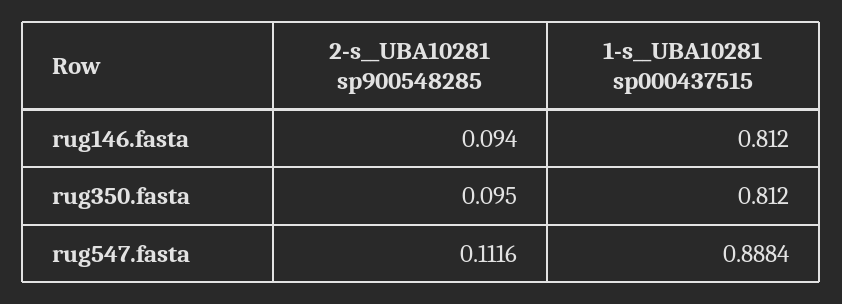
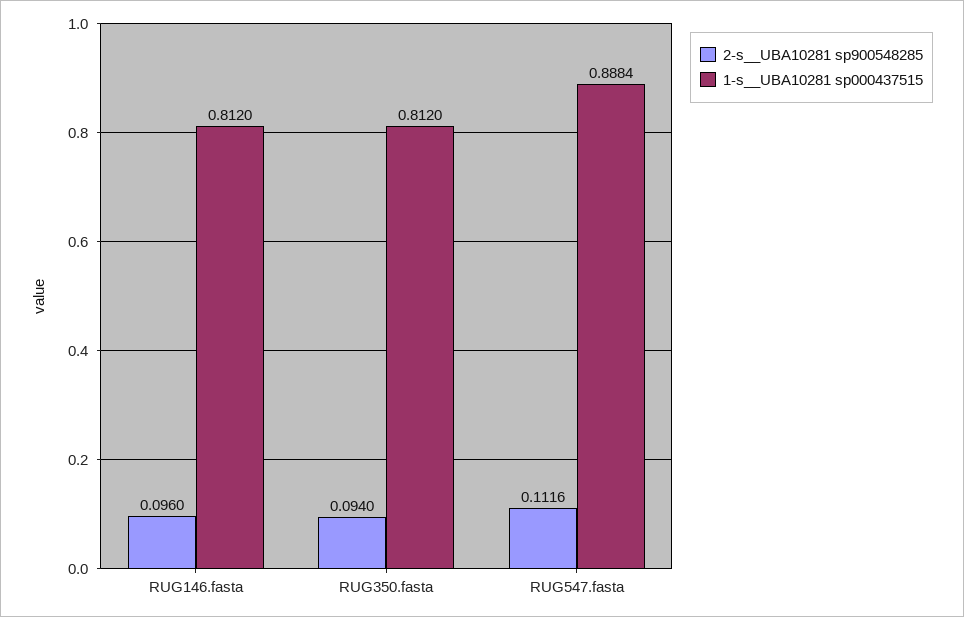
2-s__UBA10281 sp900548285, rug146.fasta: 0.094 -> 0.096
2-s__UBA10281 sp900548285, rug350.fasta: 0.095 -> 0.094

